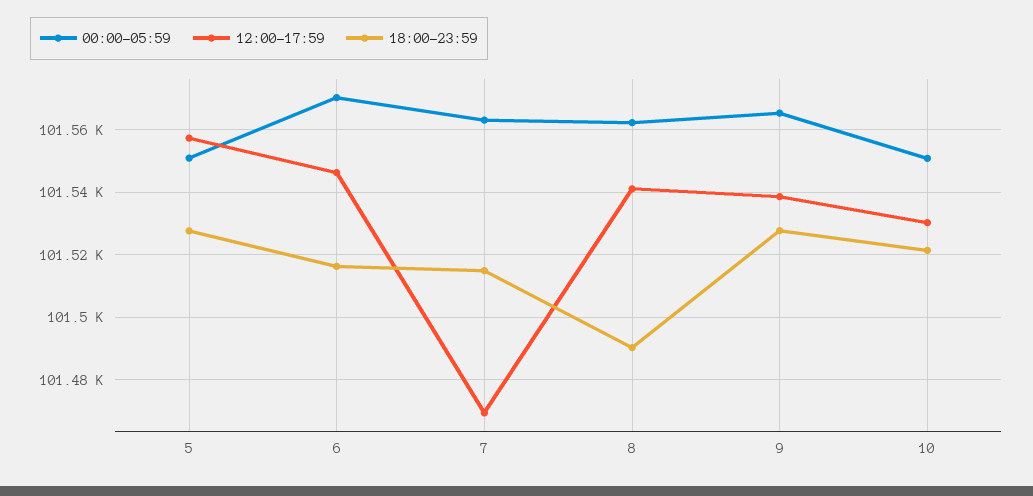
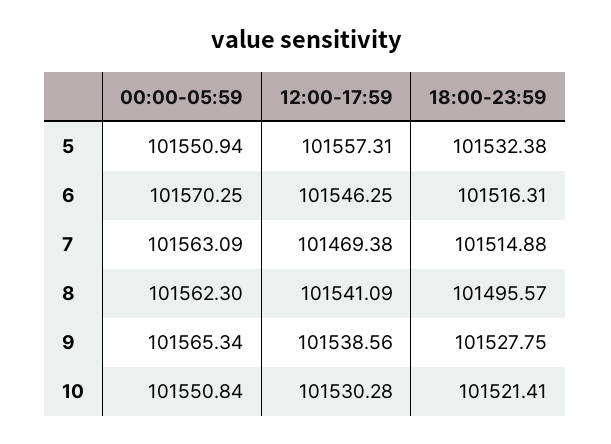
18:00-23:59, 5: 101528 -> 101532.38
18:00-23:59, 8: 101490 -> 101495.57

